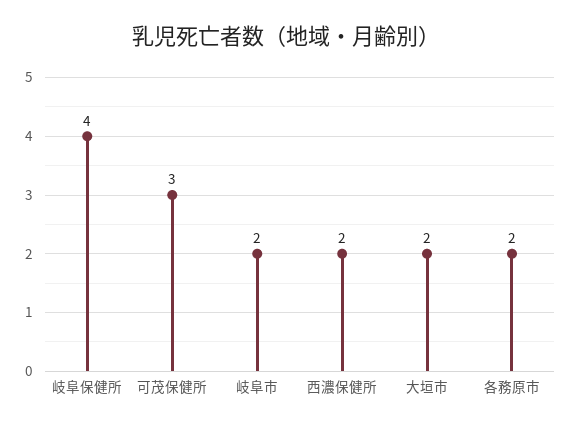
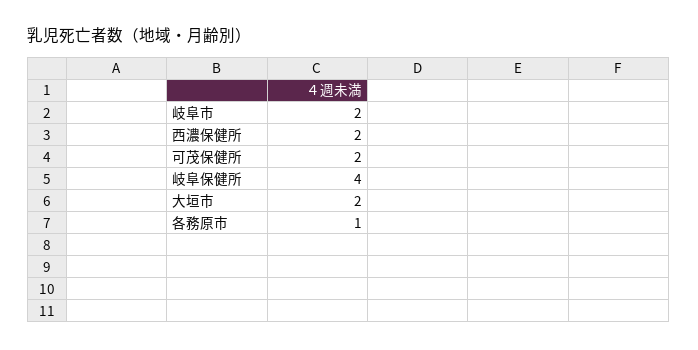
可茂保健所: 3 -> 2
各務原市: 2 -> 1

